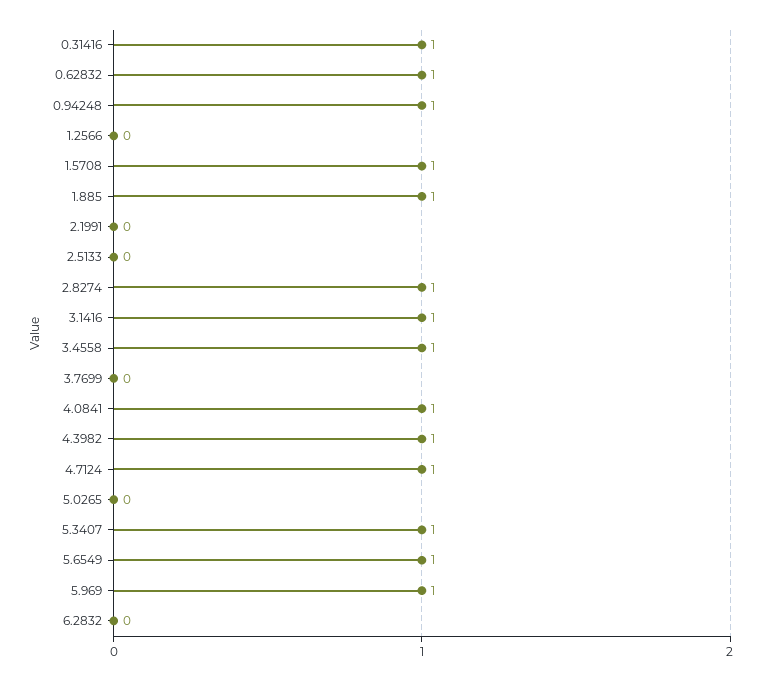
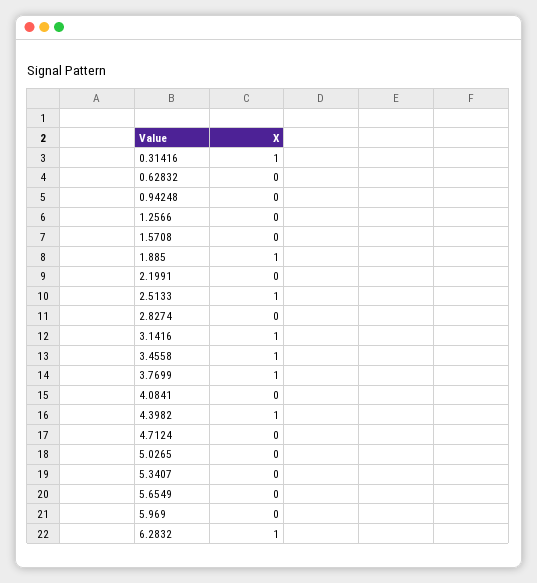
0.62832: 1 -> 0
0.94248: 1 -> 0
1.5708: 1 -> 0
2.5133: 0 -> 1
2.8274: 1 -> 0
3.7699: 0 -> 1
4.0841: 1 -> 0
4.7124: 1 -> 0
5.3407: 1 -> 0
5.6549: 1 -> 0
5.969: 1 -> 0
6.2832: 0 -> 1

